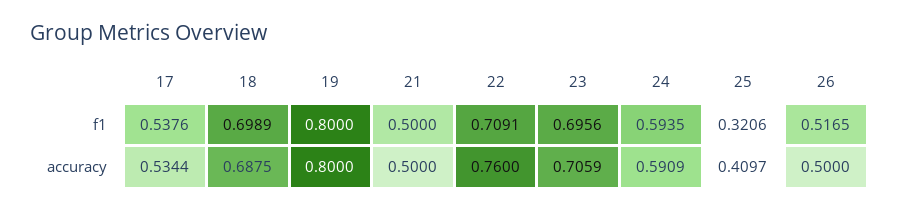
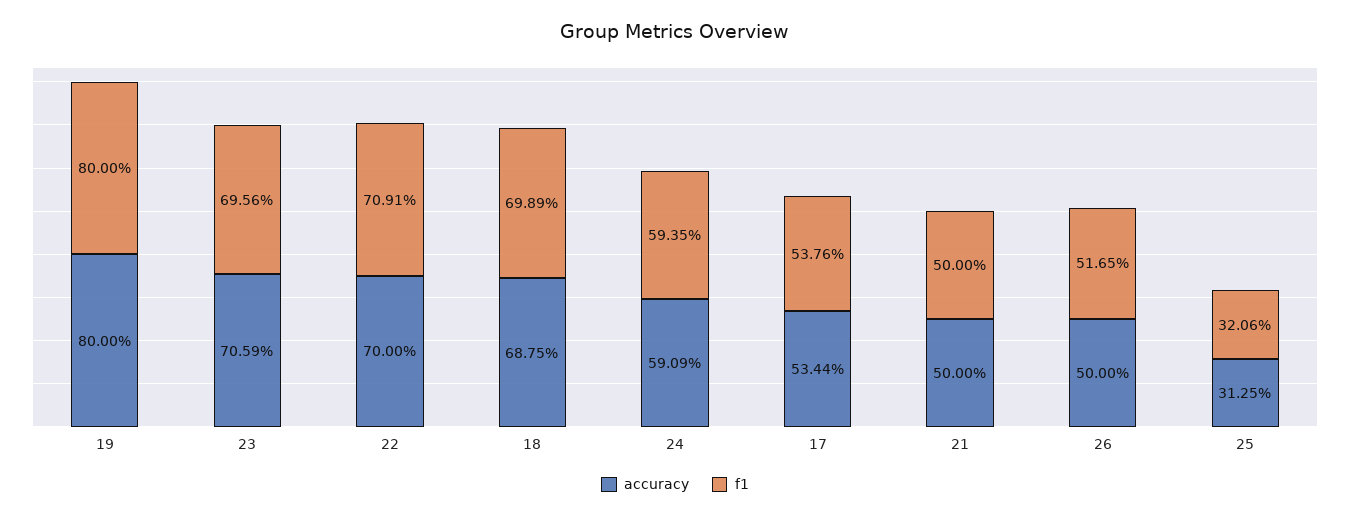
accuracy, 22: 0.76 -> 0.7
accuracy, 25: 0.4097 -> 0.3125

